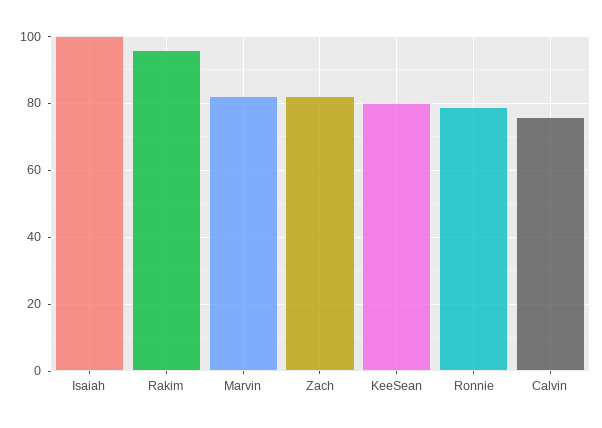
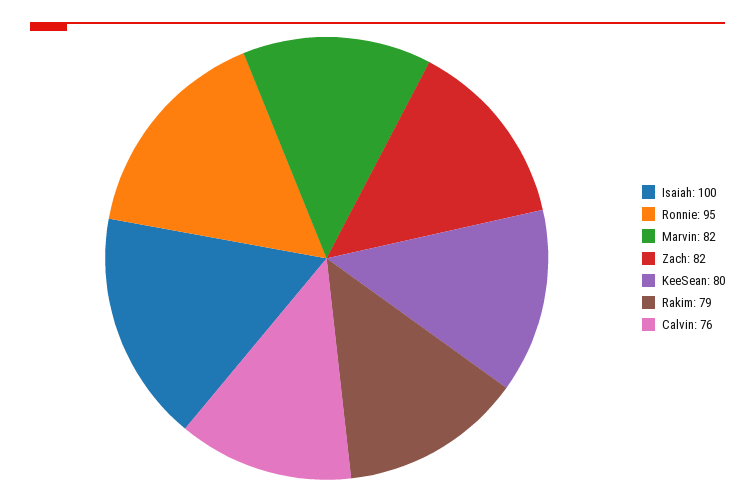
Rakim: 95 -> 79
Ronnie: 80 -> 95

